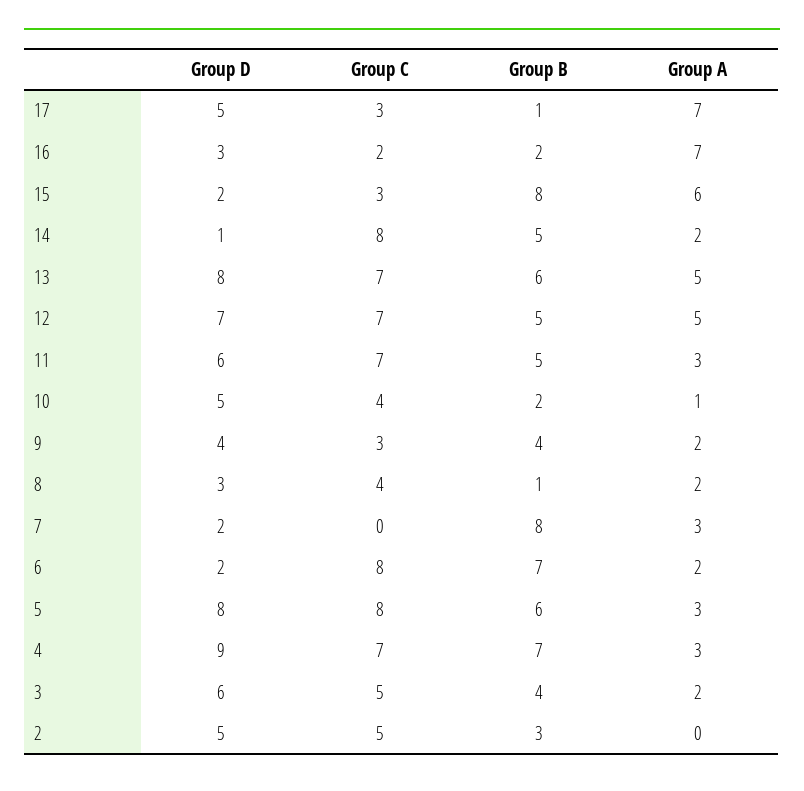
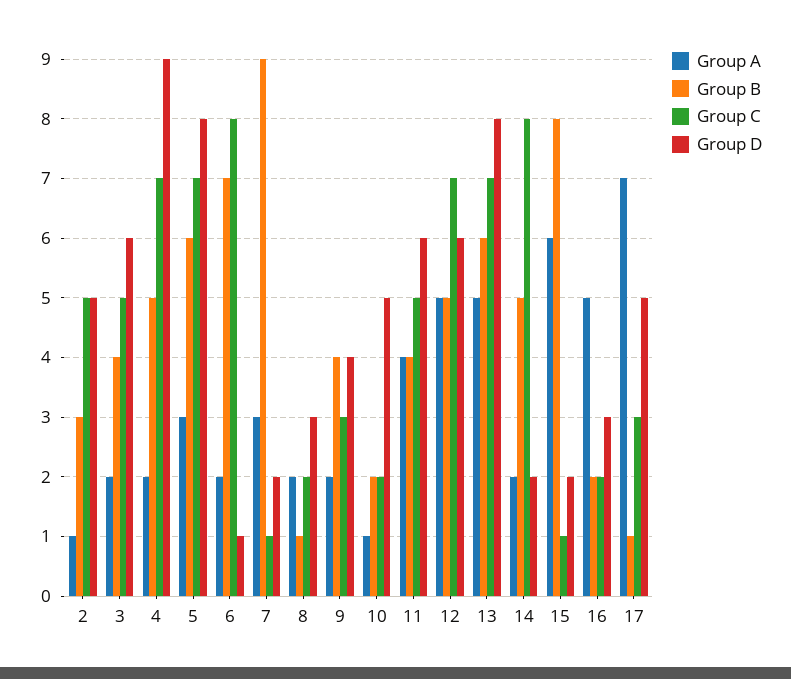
Group A, 16: 7 -> 5
Group C, 15: 3 -> 1
Group D, 14: 1 -> 2
Group D, 12: 7 -> 6
Group C, 11: 7 -> 5
Group B, 11: 5 -> 4
Group A, 11: 3 -> 4
Group C, 10: 4 -> 2
Group C, 8: 4 -> 2
Group C, 7: 0 -> 1
Group B, 7: 8 -> 9
Group D, 6: 2 -> 1
Group C, 5: 8 -> 7
Group B, 4: 7 -> 5
Group A, 4: 3 -> 2
Group A, 2: 0 -> 1

